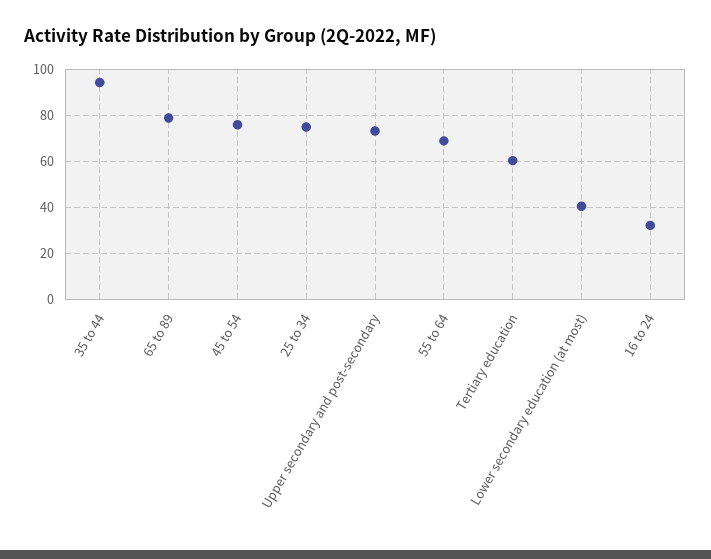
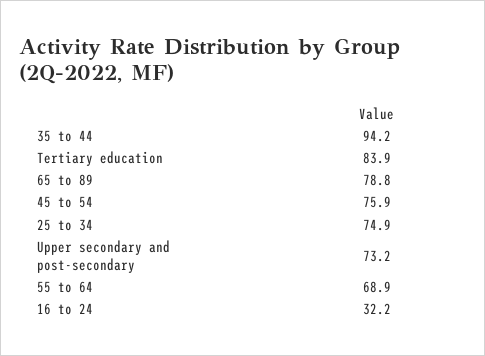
Tertiary education: 60 -> 83.9
Lower secondary education (at most): 40 -> none

